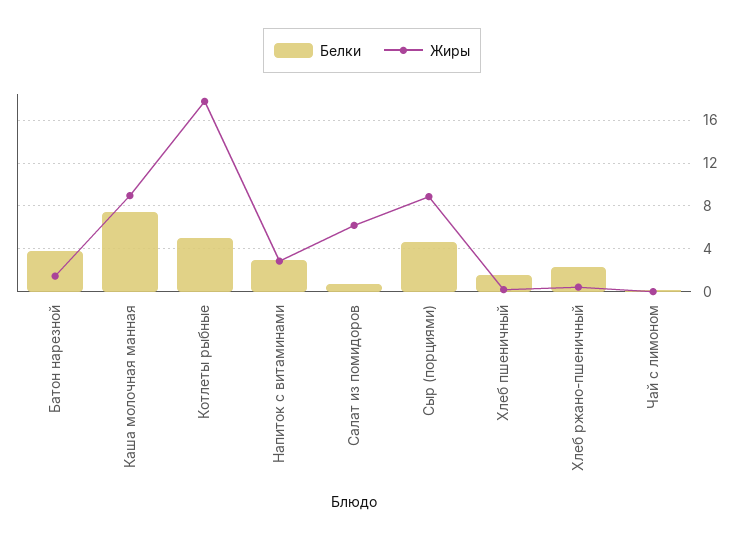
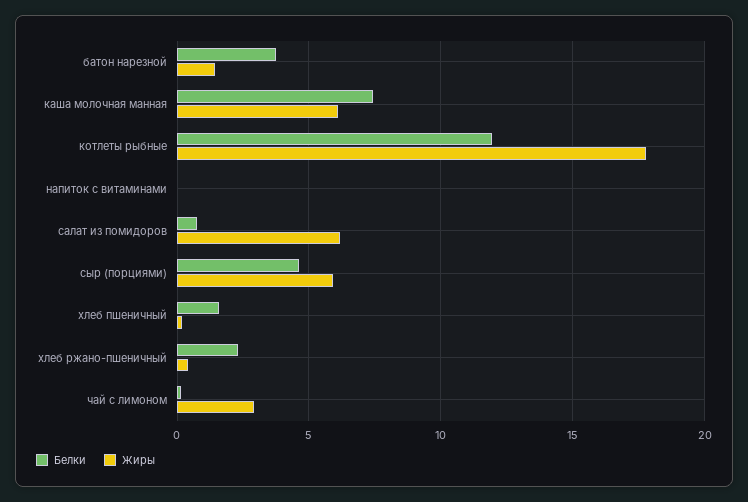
Жиры, Каша молочная манная: 9 -> 6
Белки, Котлеты рыбные: 5 -> 12
Белки, Напиток с витаминами: 3 -> 0
Жиры, Напиток с витаминами: 3 -> 0
Жиры, Сыр (порциями): 9 -> 6
Жиры, Чай с лимоном: 0 -> 3

